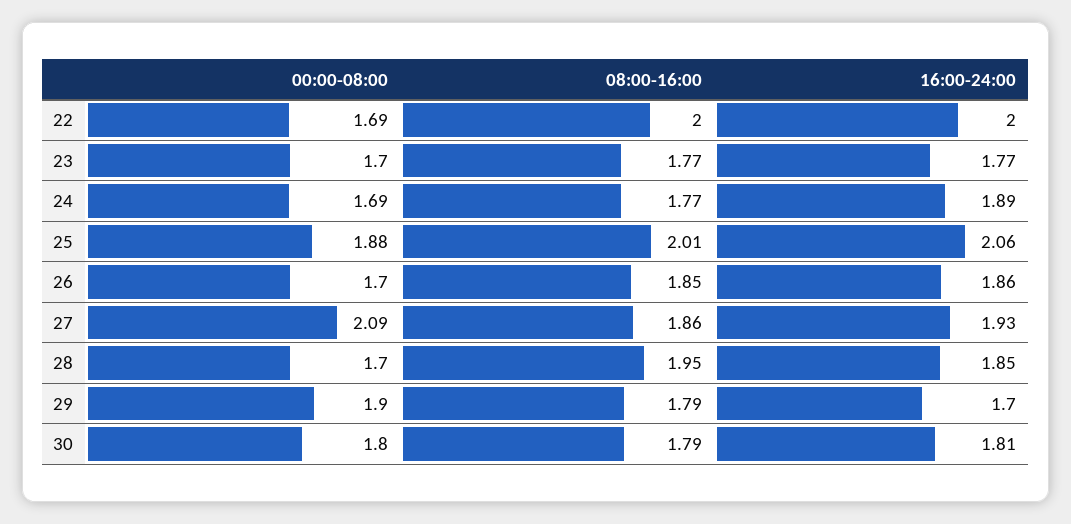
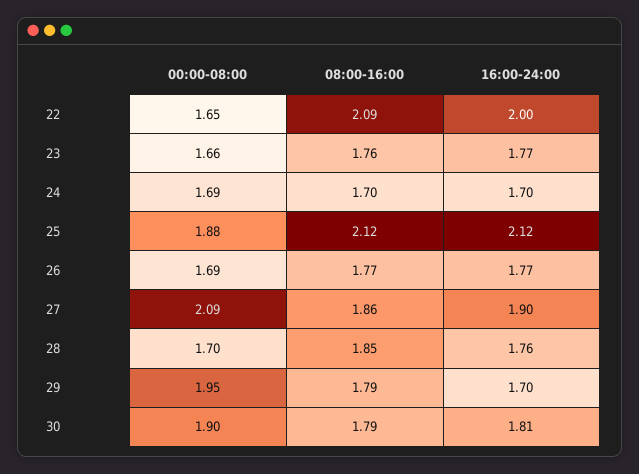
00:00-08:00, 22: 1.69 -> 1.65
08:00-16:00, 22: 2 -> 2.09
00:00-08:00, 23: 1.7 -> 1.66
08:00-16:00, 23: 1.77 -> 1.76
08:00-16:00, 24: 1.77 -> 1.7
16:00-24:00, 24: 1.89 -> 1.7
08:00-16:00, 25: 2.01 -> 2.12
16:00-24:00, 25: 2.06 -> 2.12
00:00-08:00, 26: 1.7 -> 1.69
08:00-16:00, 26: 1.85 -> 1.77
16:00-24:00, 26: 1.86 -> 1.77
16:00-24:00, 27: 1.93 -> 1.9
08:00-16:00, 28: 1.95 -> 1.85
16:00-24:00, 28: 1.85 -> 1.76
00:00-08:00, 29: 1.9 -> 1.95
00:00-08:00, 30: 1.8 -> 1.9

